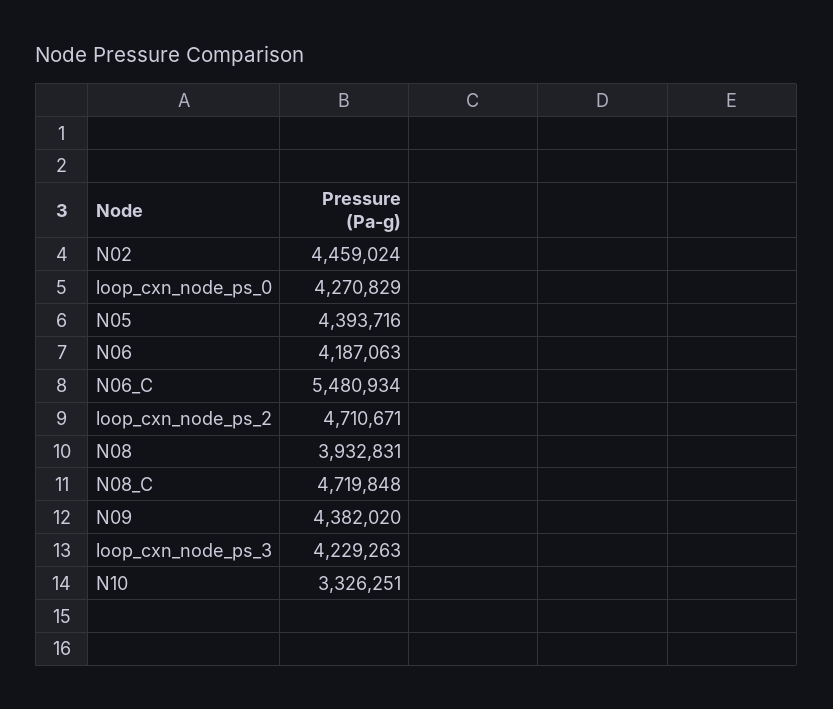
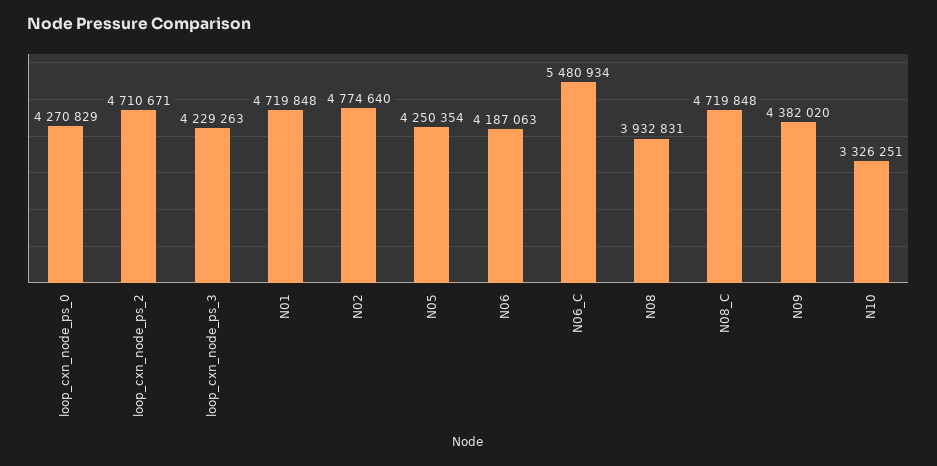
N02: 4459024 -> 4774640
N05: 4393716 -> 4250354
N01: none -> 4719848

